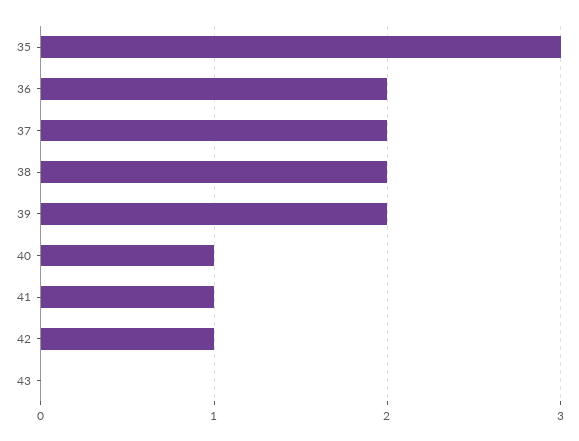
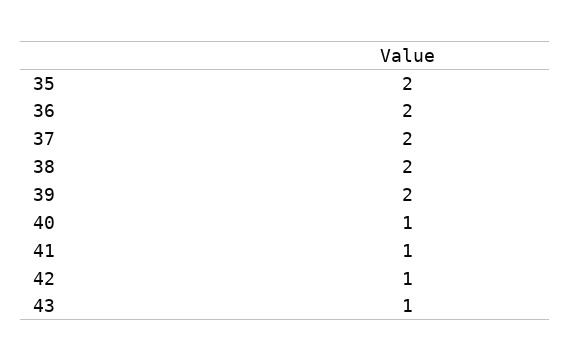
35: 3 -> 2
43: 0 -> 1

